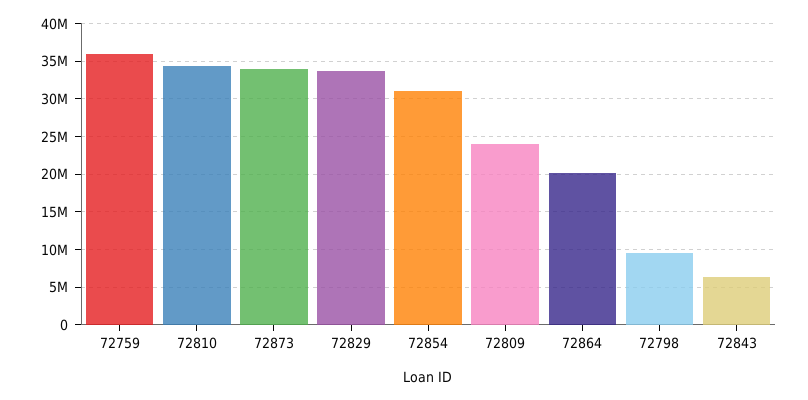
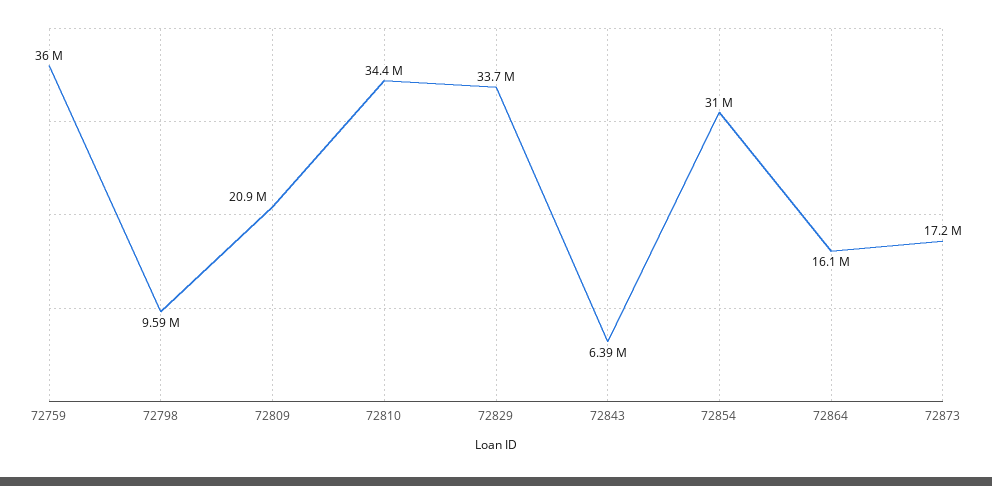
72873: 34000000 -> 17200000
72809: 24000000 -> 20900000
72864: 20000000 -> 16100000

